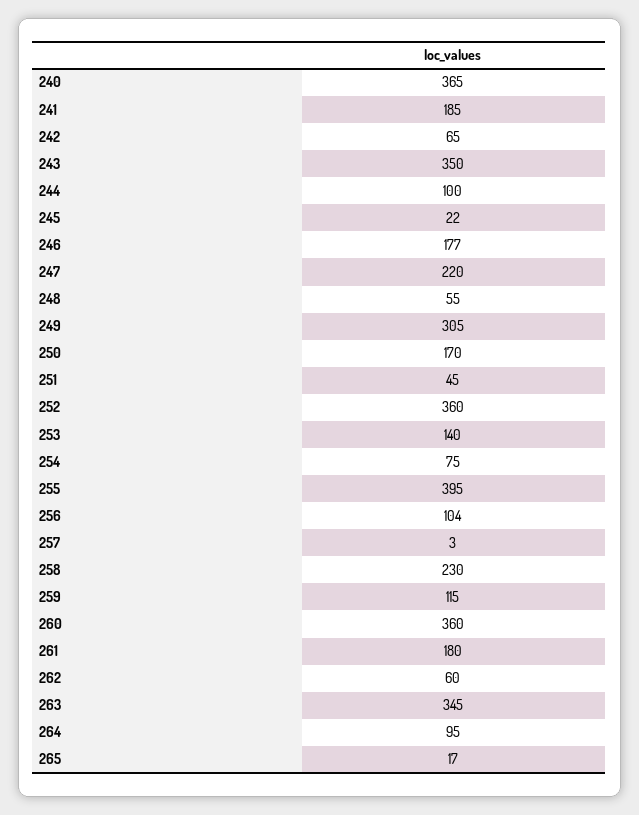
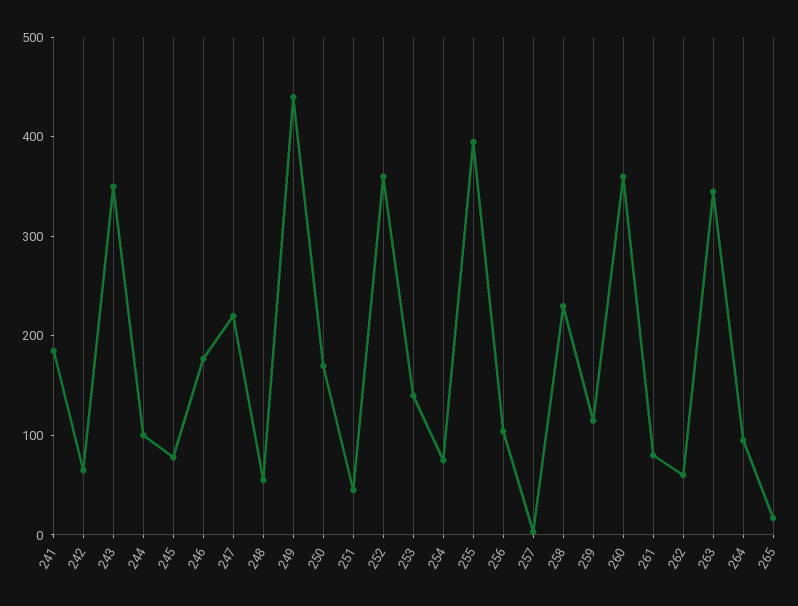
240: 365 -> none
245: 22 -> 80
249: 305 -> 440
261: 180 -> 80

